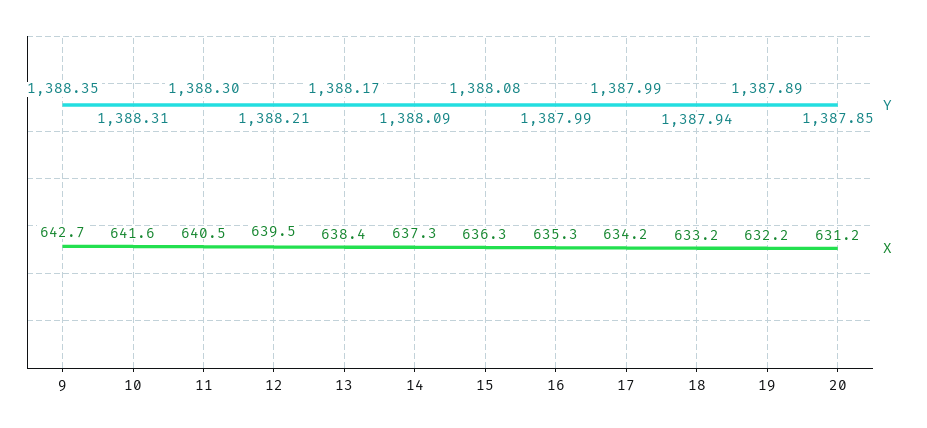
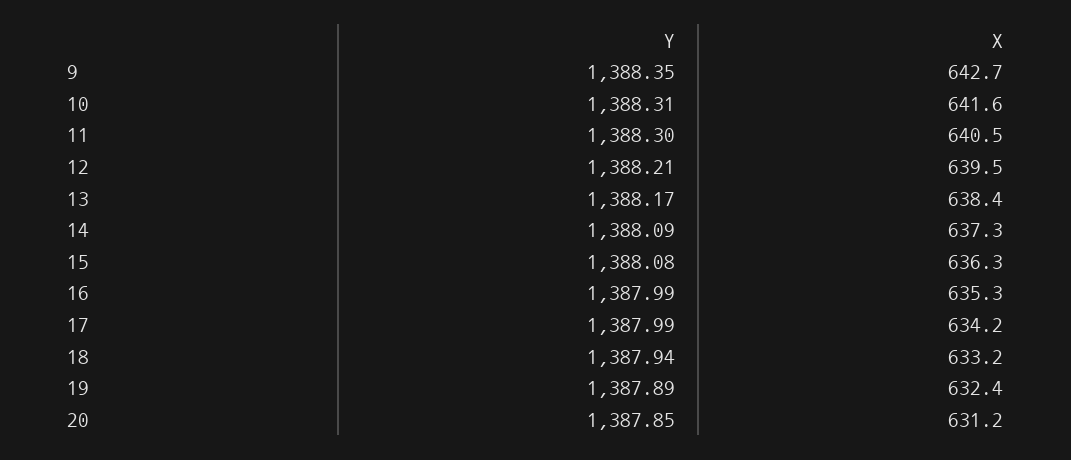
X, 19: 632.2 -> 632.4

